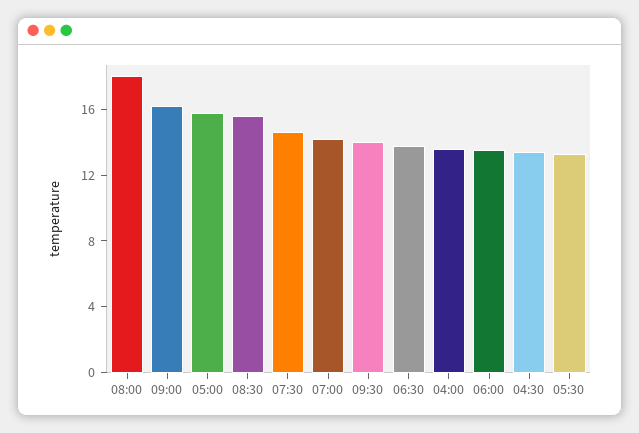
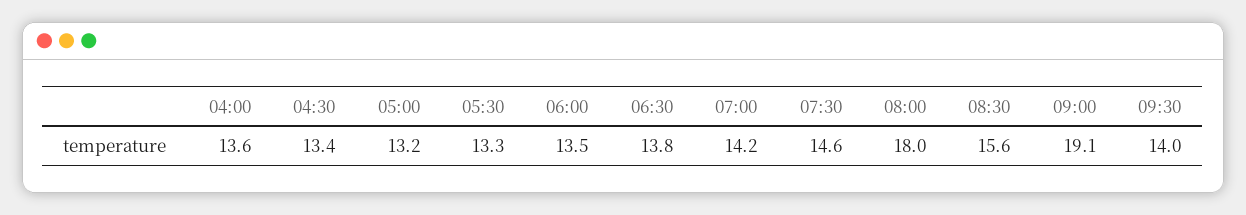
09:00: 16 -> 19.1
05:00: 16 -> 13.2

